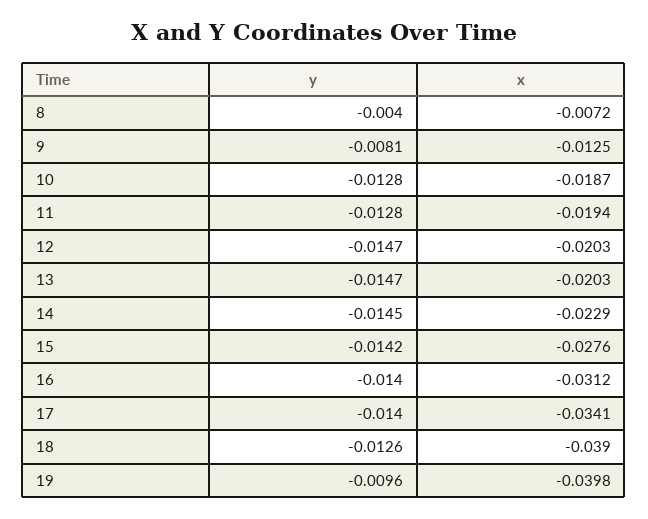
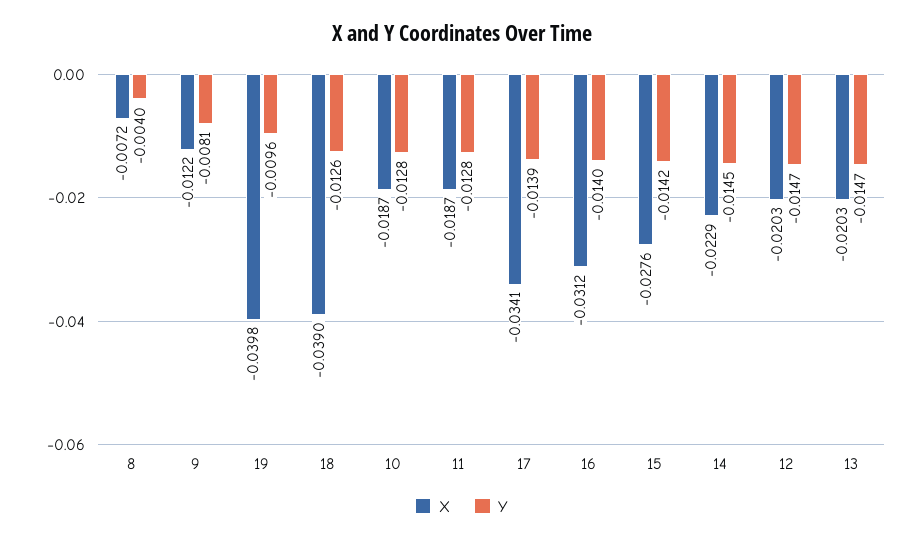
x, 9: -0.0125 -> -0.0122
x, 11: -0.0194 -> -0.0187
y, 17: -0.014 -> -0.0139

